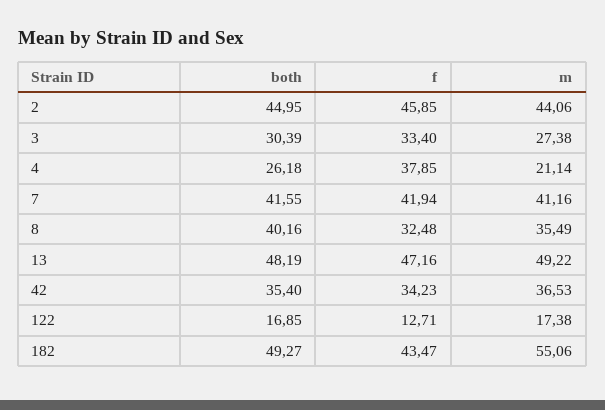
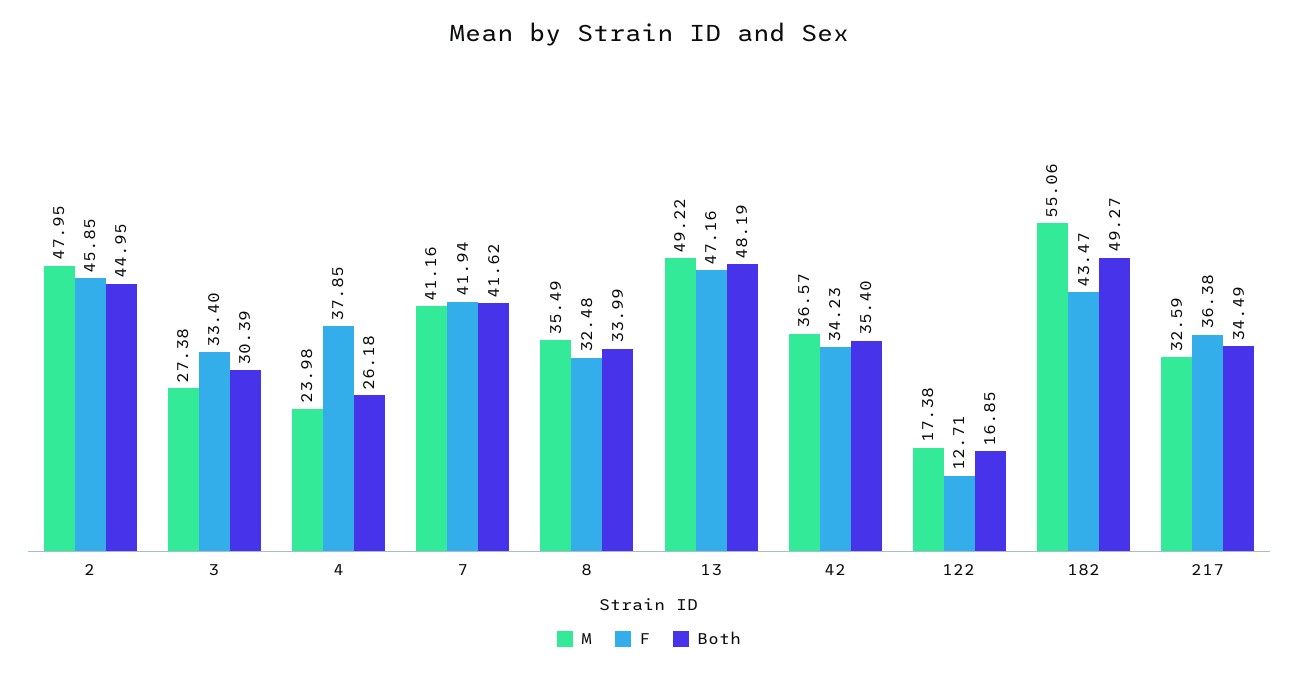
m, 2: 44.06 -> 47.95
m, 4: 21.14 -> 23.98
both, 7: 41.55 -> 41.62
both, 8: 40.16 -> 33.99
m, 42: 36.53 -> 36.57
m, 217: none -> 32.59
f, 217: none -> 36.38
both, 217: none -> 34.49

